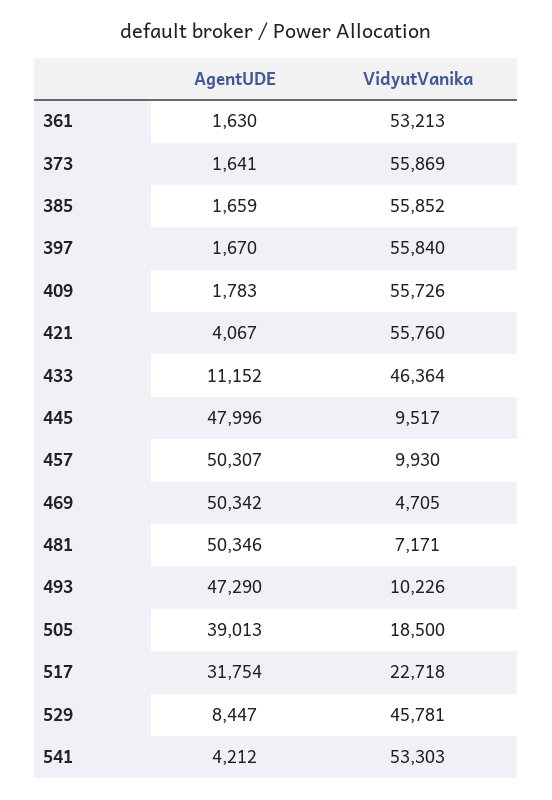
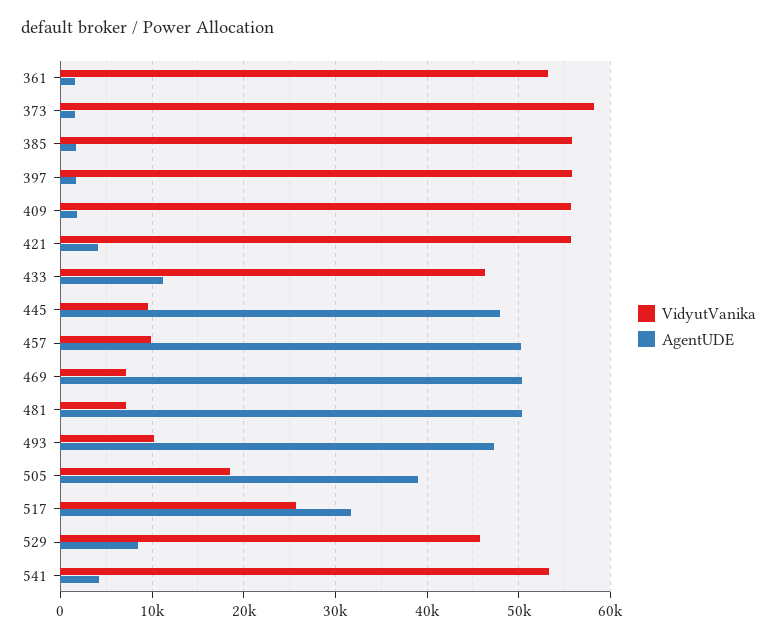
VidyutVanika, 373: 55869 -> 58000
VidyutVanika, 469: 4705 -> 7000
VidyutVanika, 517: 22718 -> 26000

